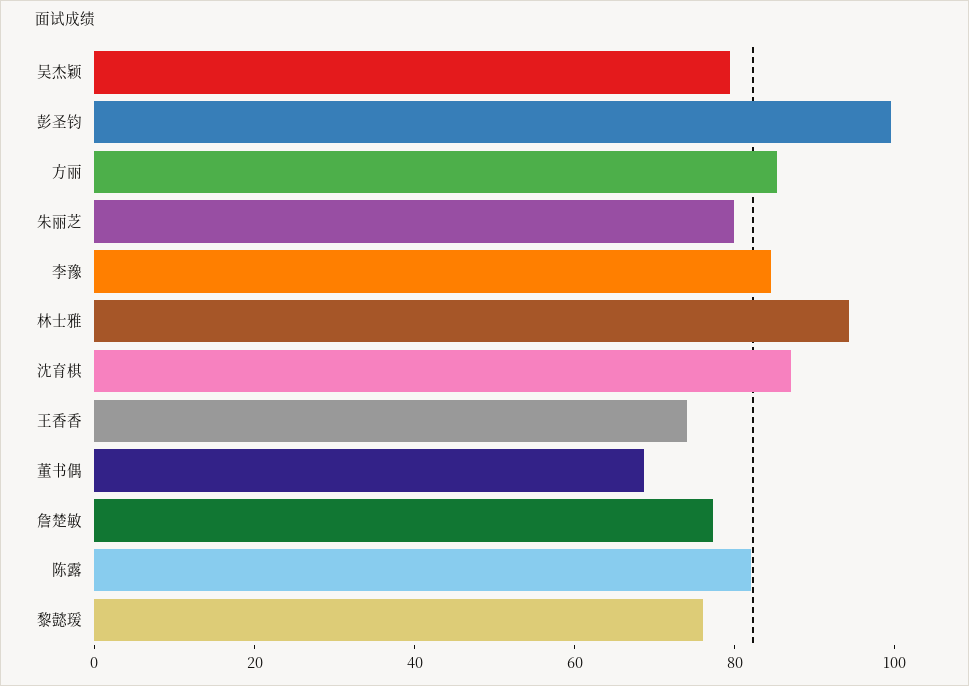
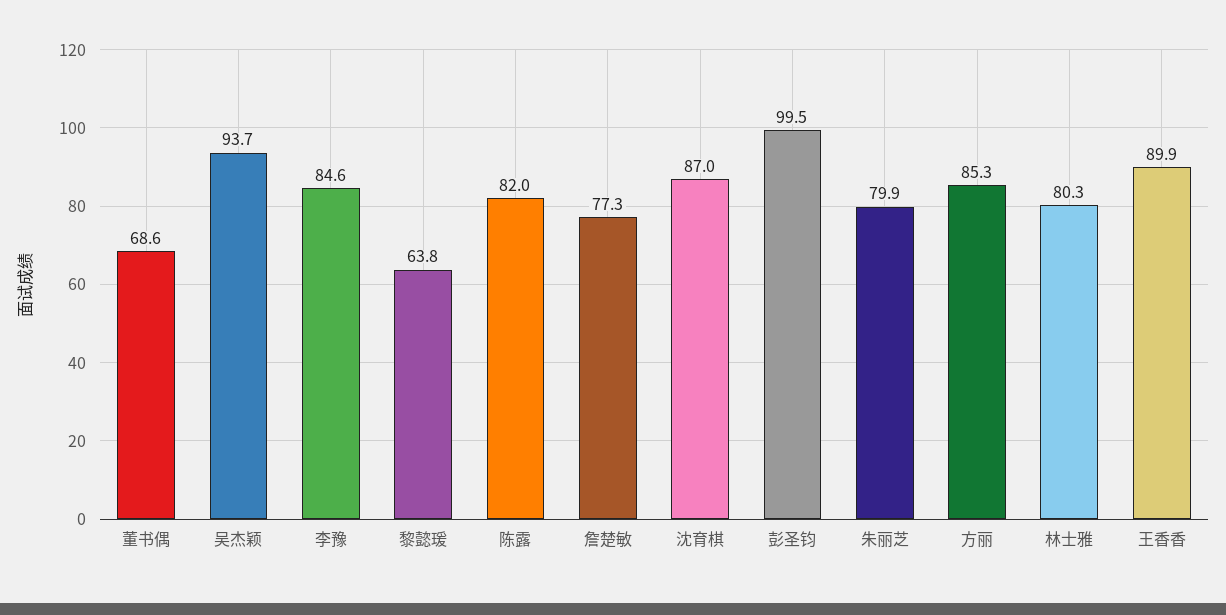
吴杰颖: 80 -> 93.7
林士雅: 95 -> 80.3
王香香: 75 -> 89.9
黎懿瑗: 75 -> 63.8

